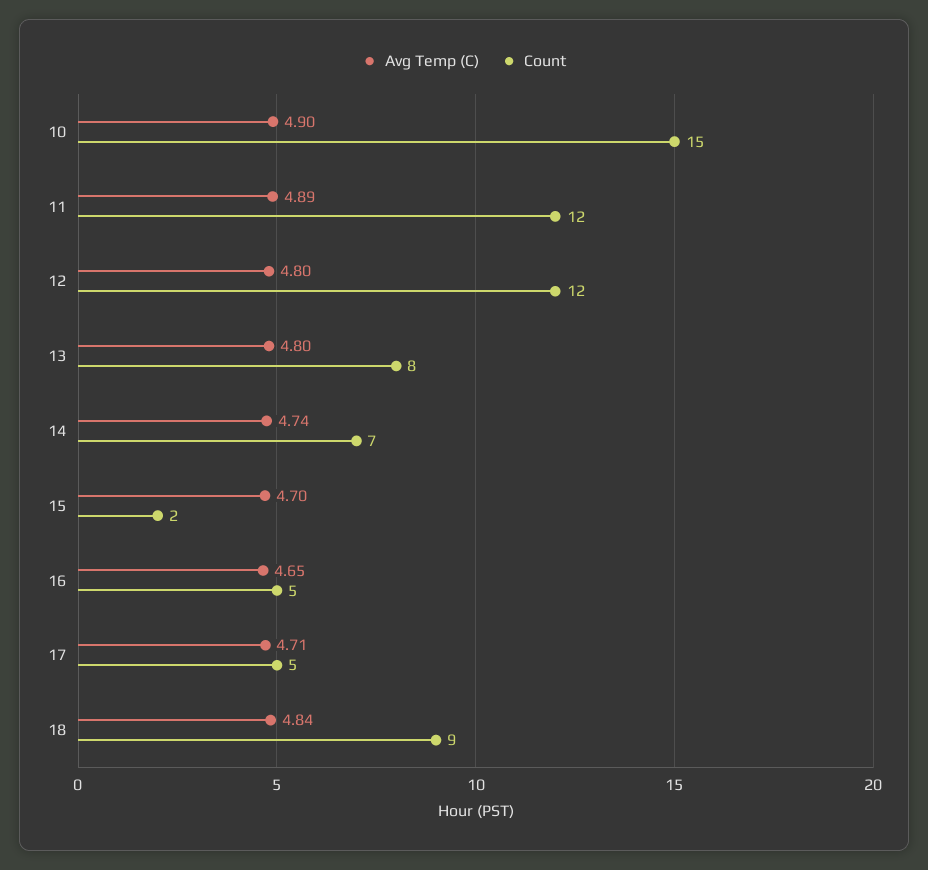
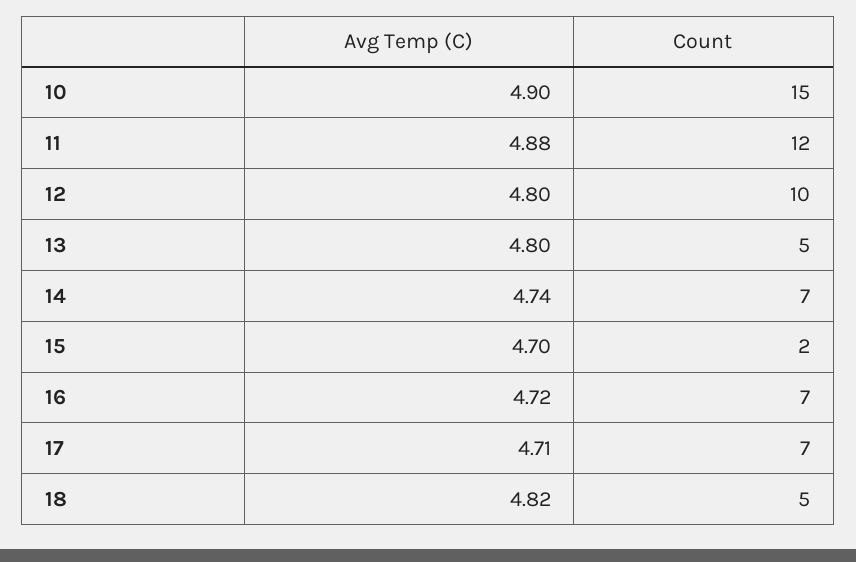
Avg Temp (C), 11: 4.89 -> 4.88
Count, 12: 12 -> 10
Count, 13: 8 -> 5
Avg Temp (C), 16: 4.65 -> 4.72
Count, 16: 5 -> 7
Count, 17: 5 -> 7
Avg Temp (C), 18: 4.84 -> 4.82
Count, 18: 9 -> 5

